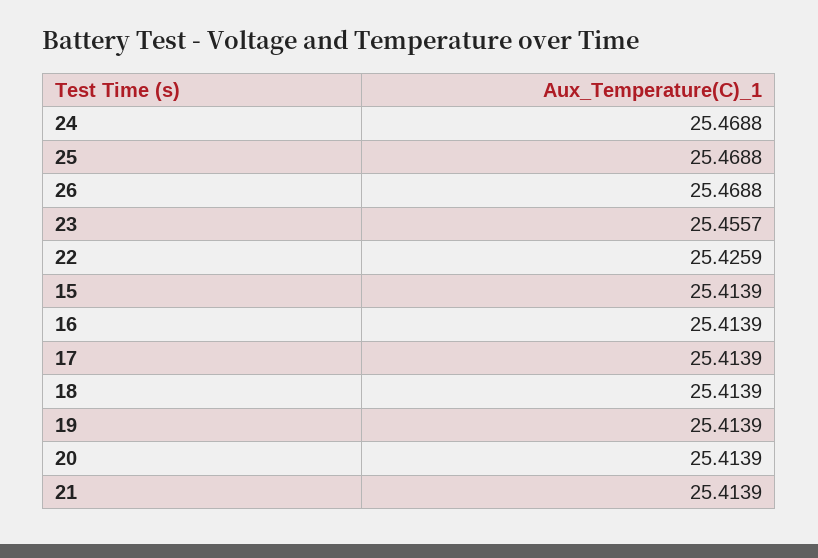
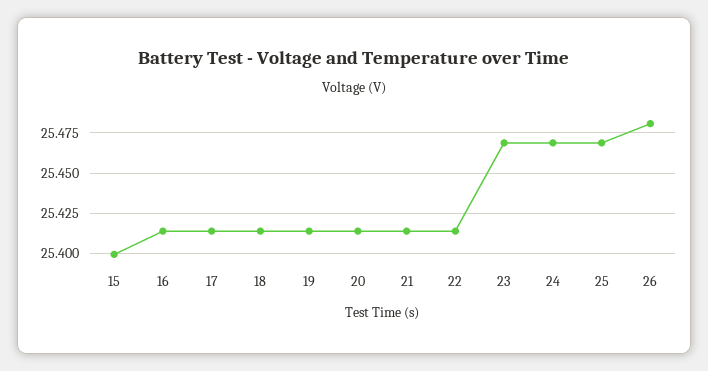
26: 25.4688 -> 25.48
23: 25.4557 -> 25.47
22: 25.4259 -> 25.415
15: 25.4139 -> 25.4

